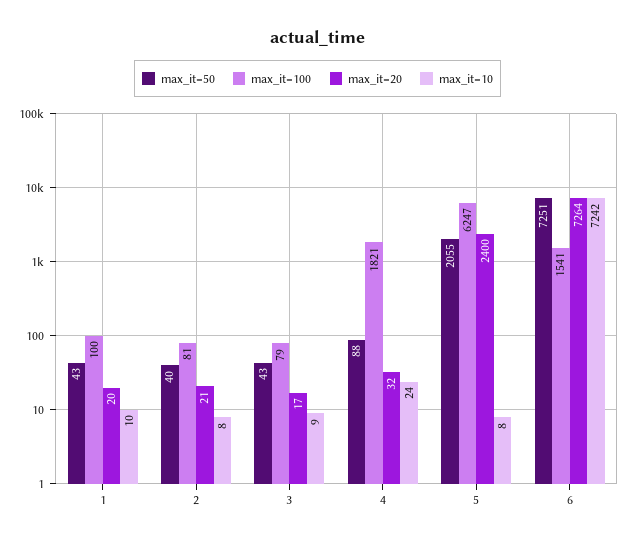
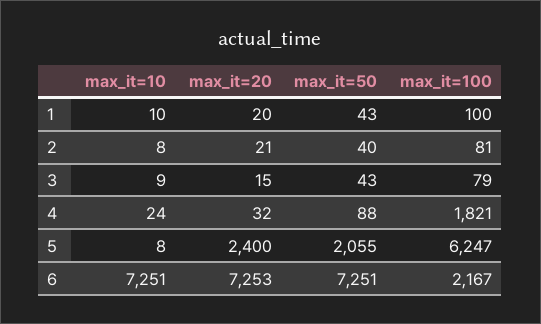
max_it=20, 3: 17 -> 15
max_it=100, 6: 1541 -> 2167
max_it=20, 6: 7264 -> 7253
max_it=10, 6: 7242 -> 7251

